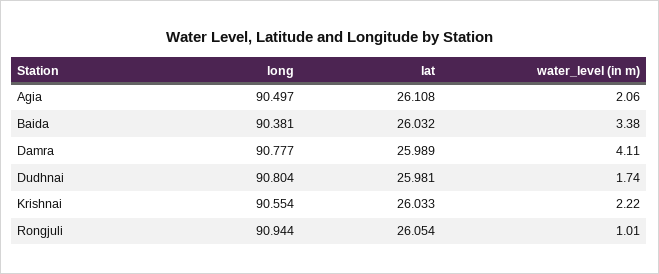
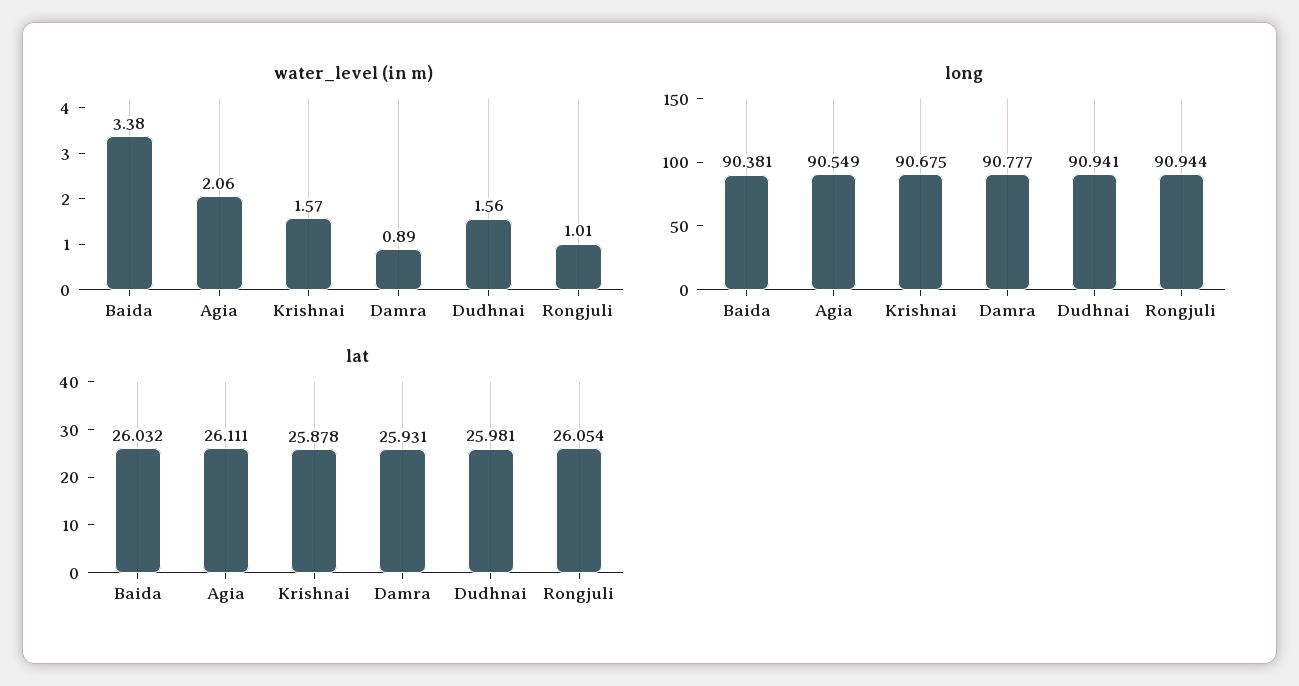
long, Agia: 90.497 -> 90.549
lat, Agia: 26.108 -> 26.111
lat, Damra: 25.989 -> 25.931
water_level (in m), Damra: 4.11 -> 0.89
long, Dudhnai: 90.804 -> 90.941
water_level (in m), Dudhnai: 1.74 -> 1.56
long, Krishnai: 90.554 -> 90.675
lat, Krishnai: 26.033 -> 25.878
water_level (in m), Krishnai: 2.22 -> 1.57

